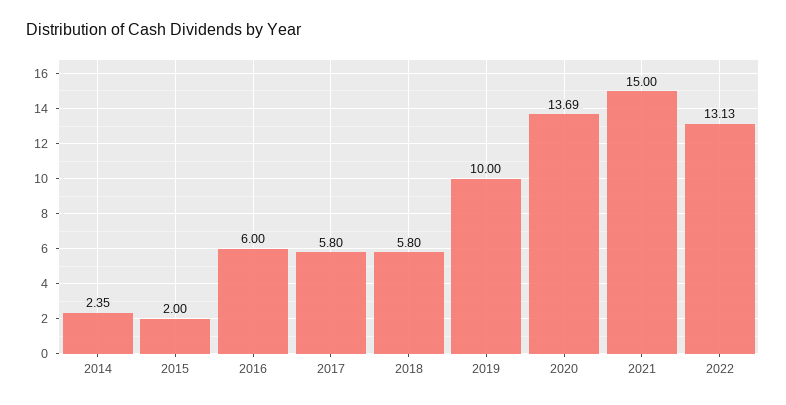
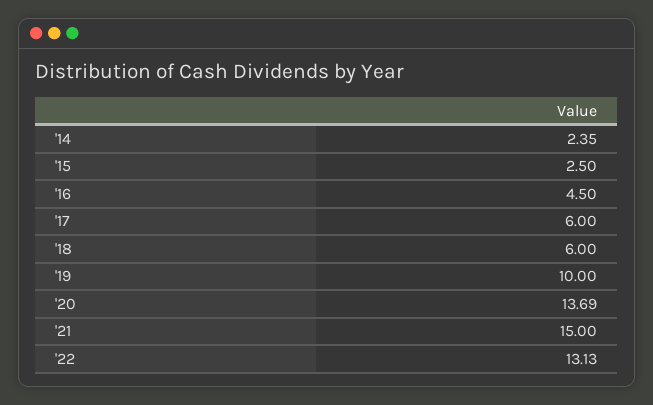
2015: 2 -> 2.5
2016: 6 -> 4.5
2017: 5.8 -> 6
2018: 5.8 -> 6

